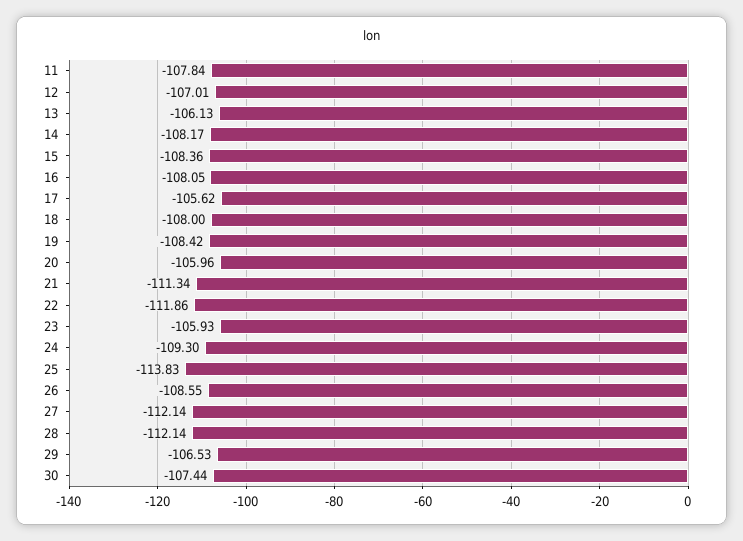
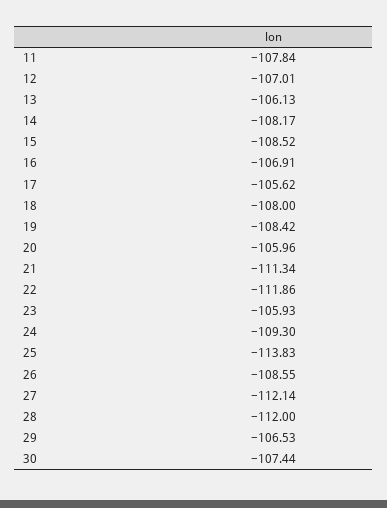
15: -108.36 -> -108.52
16: -108.05 -> -106.91
28: -112.14 -> -112

